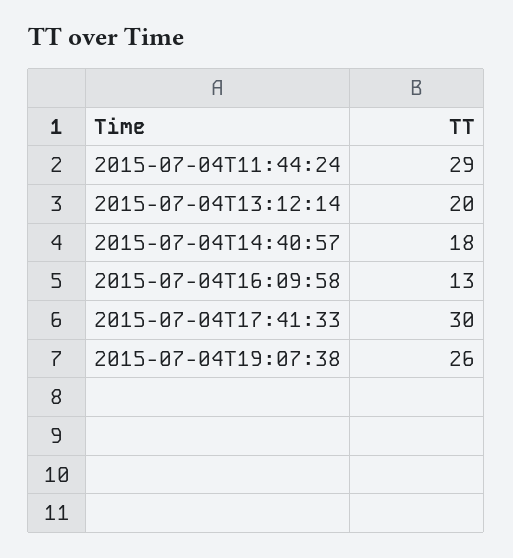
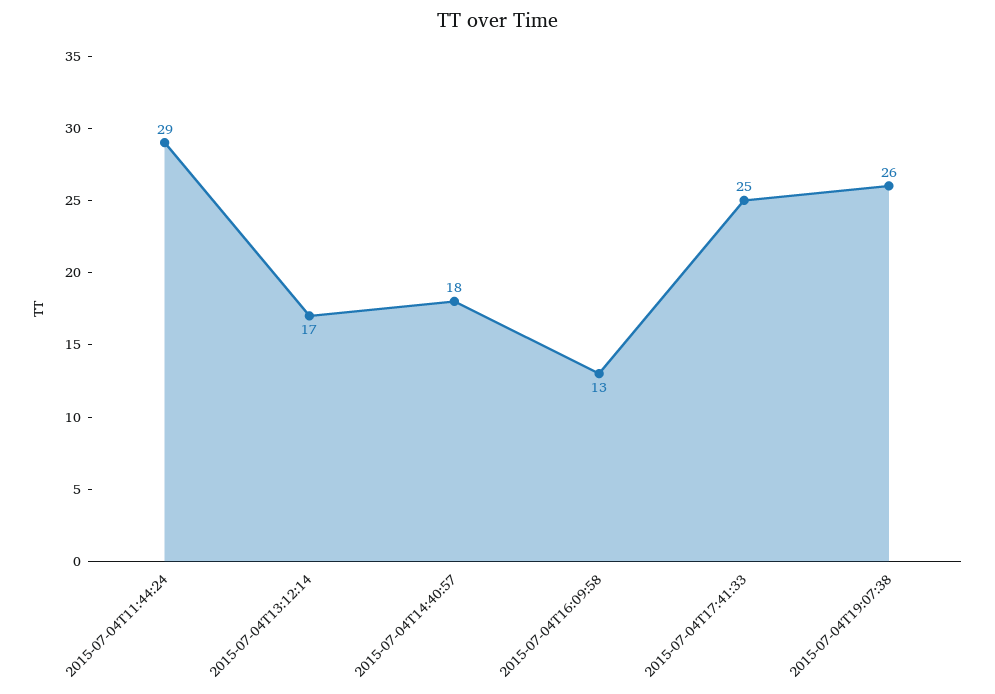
2015-07-04T13:12:14: 20 -> 17
2015-07-04T17:41:33: 30 -> 25

